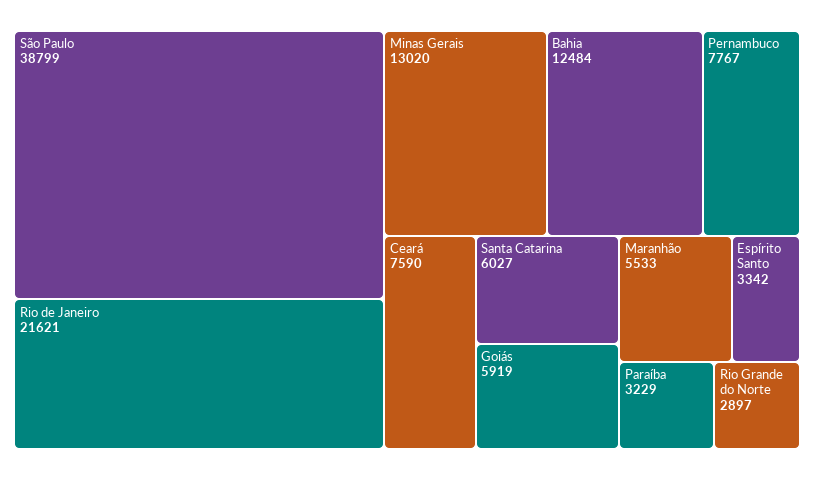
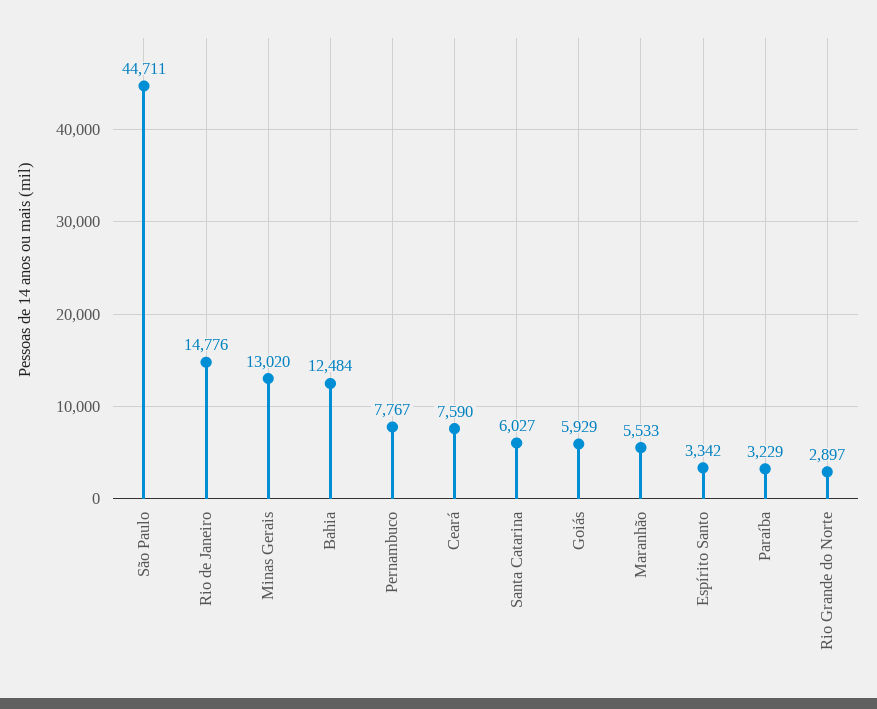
São Paulo: 38799 -> 44711
Rio de Janeiro: 21621 -> 14776
Goiás: 5919 -> 5929

